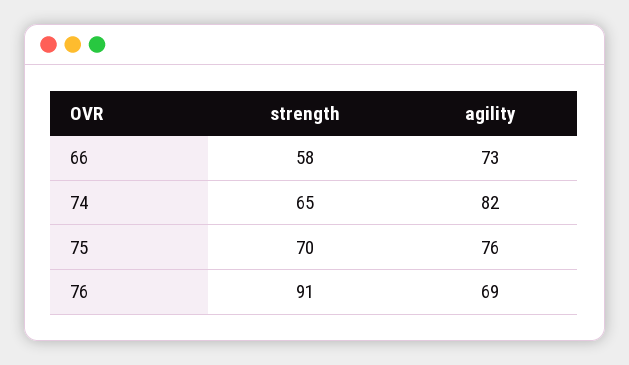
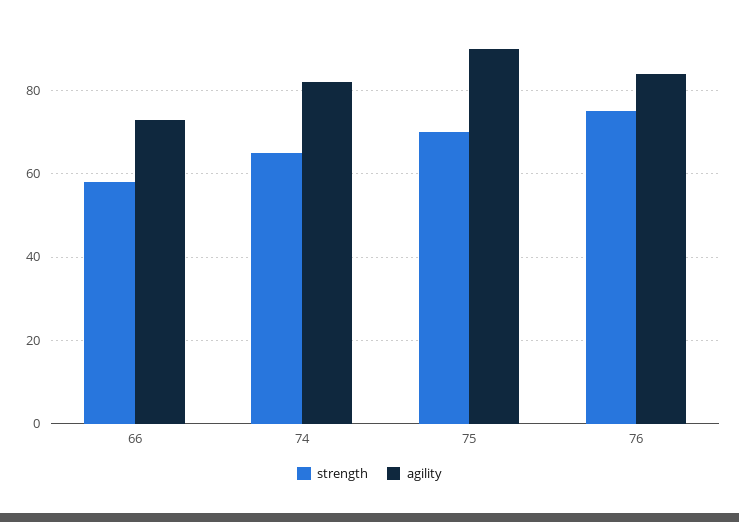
agility, 75: 76 -> 90
strength, 76: 91 -> 75
agility, 76: 69 -> 85

